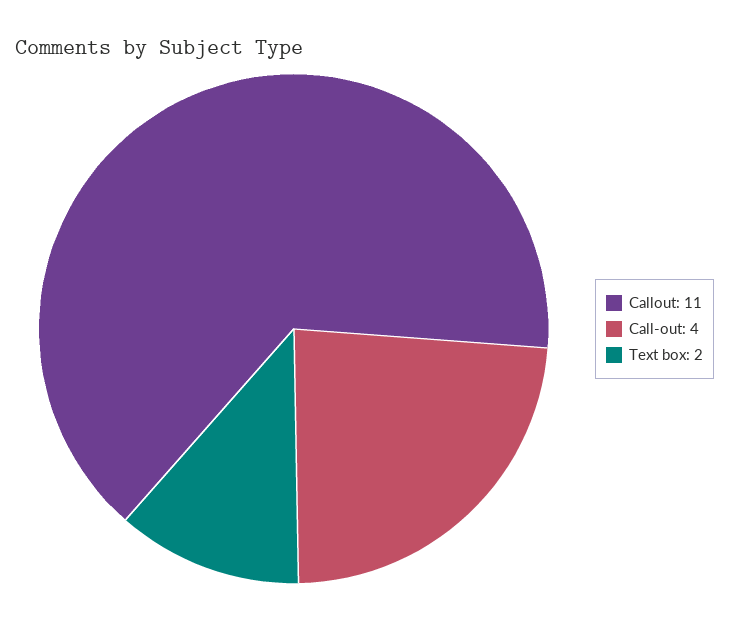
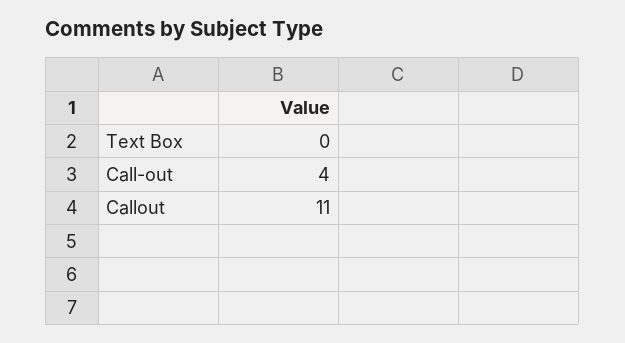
Text box: 2 -> 0

